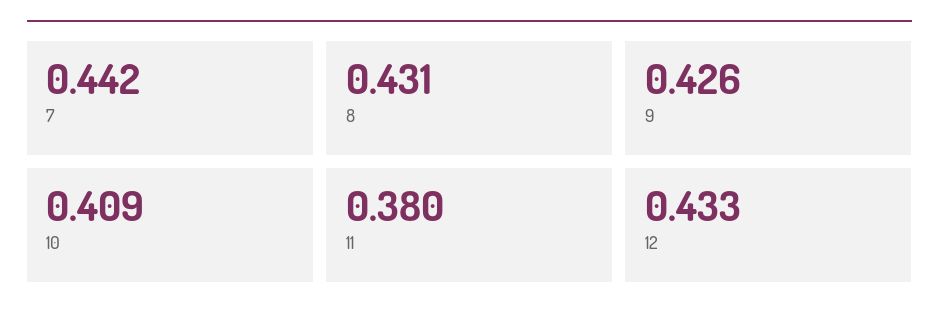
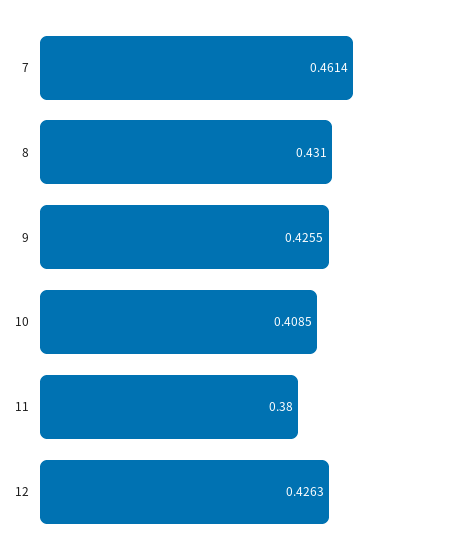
7: 0.442 -> 0.4614
12: 0.433 -> 0.4263

